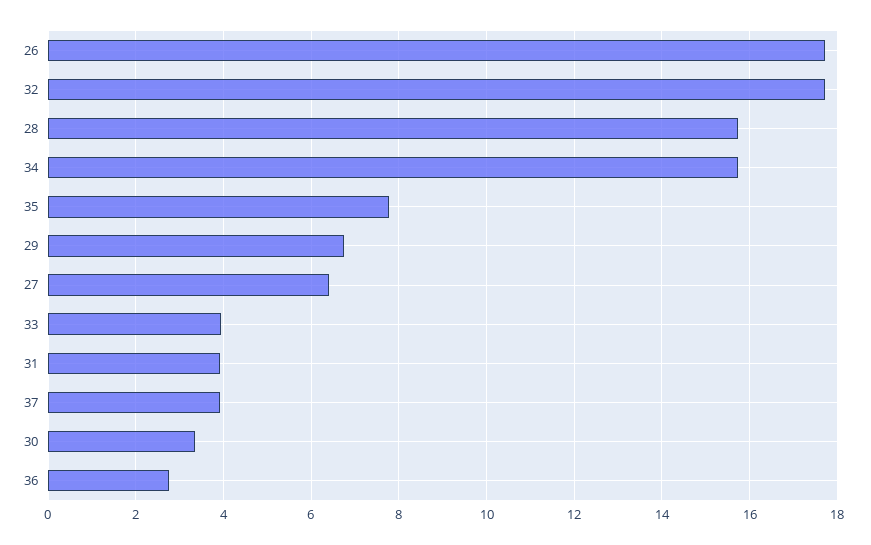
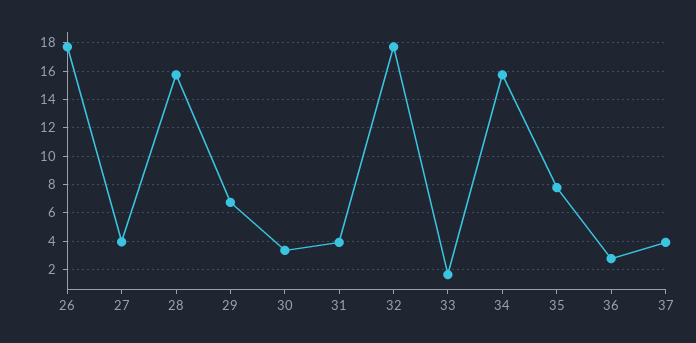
27: 6.4 -> 4
33: 4 -> 1.5

